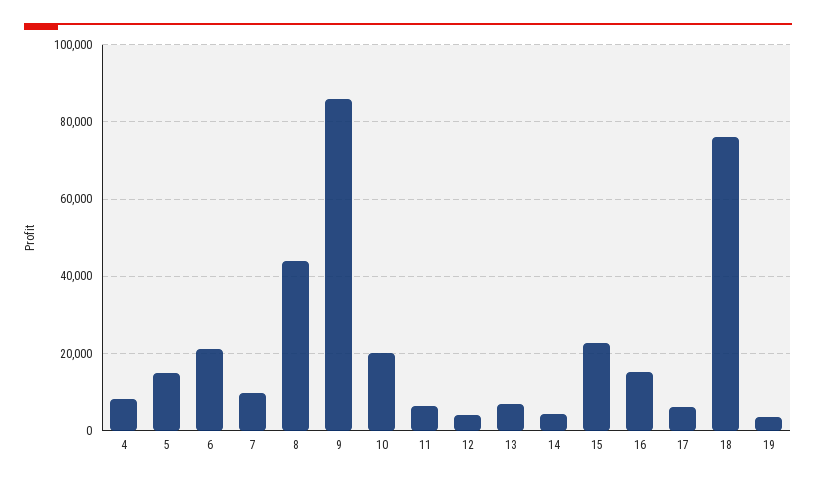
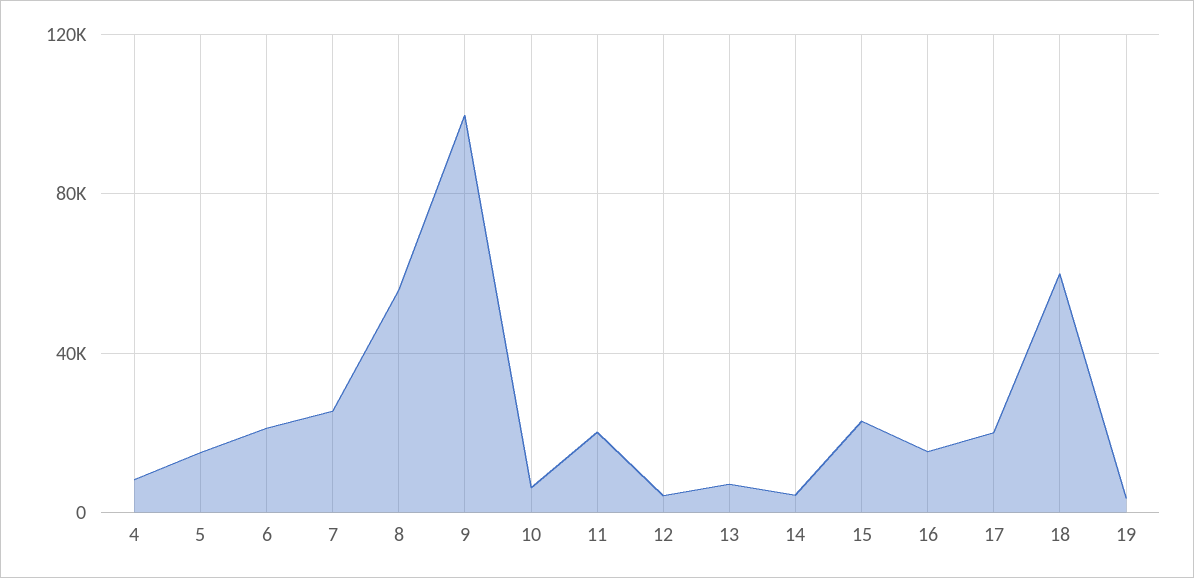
7: 10000 -> 25000
8: 44000 -> 55000
9: 86000 -> 100000
10: 20000 -> 5000
11: 6000 -> 20000
17: 6000 -> 20000
18: 76000 -> 60000

